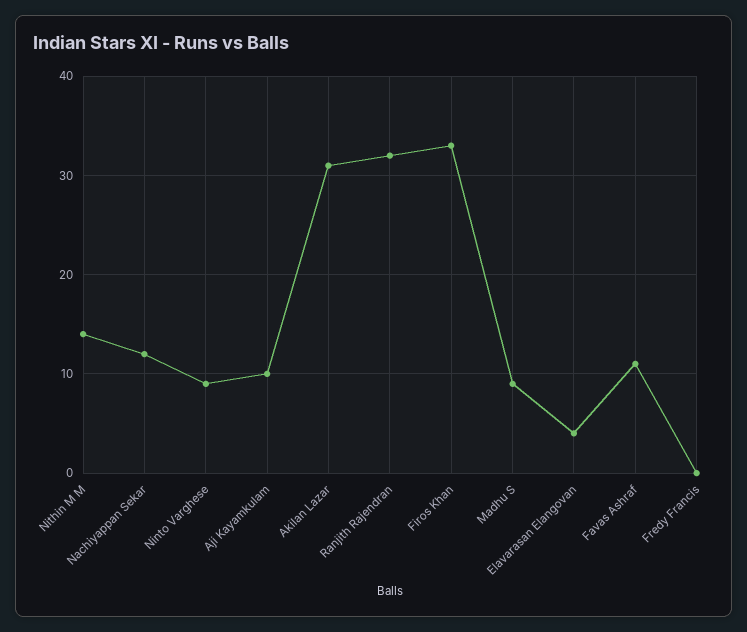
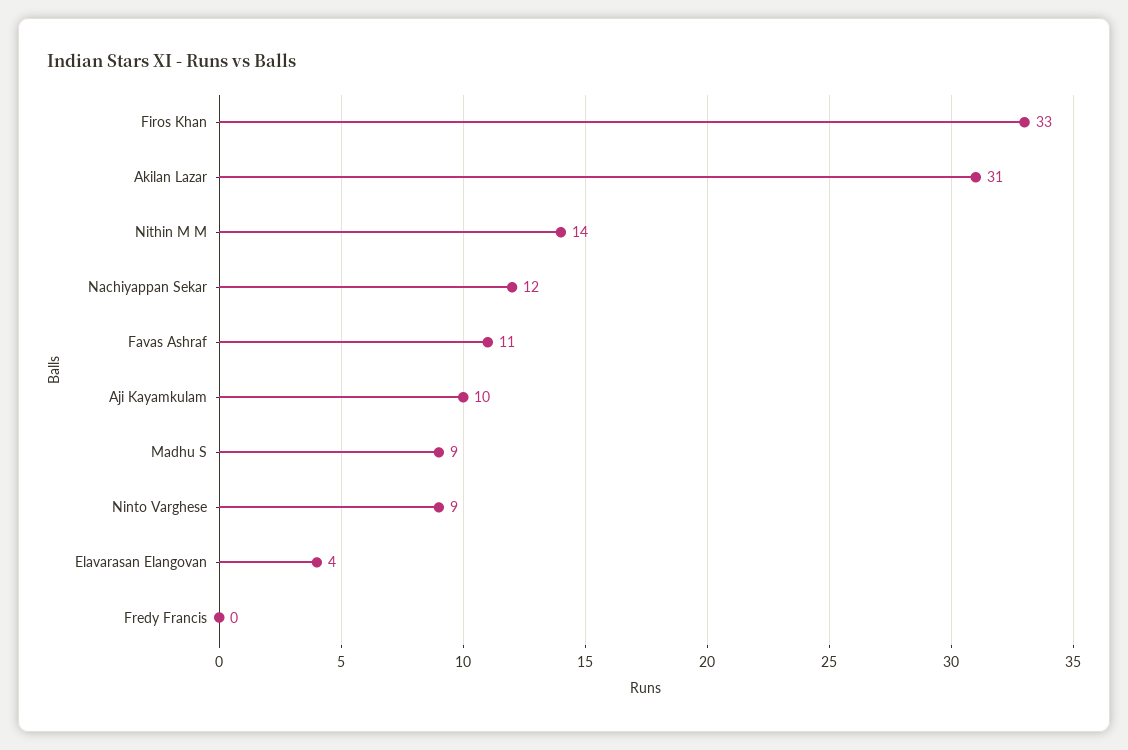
Ranjith Rajendran: 32 -> none

